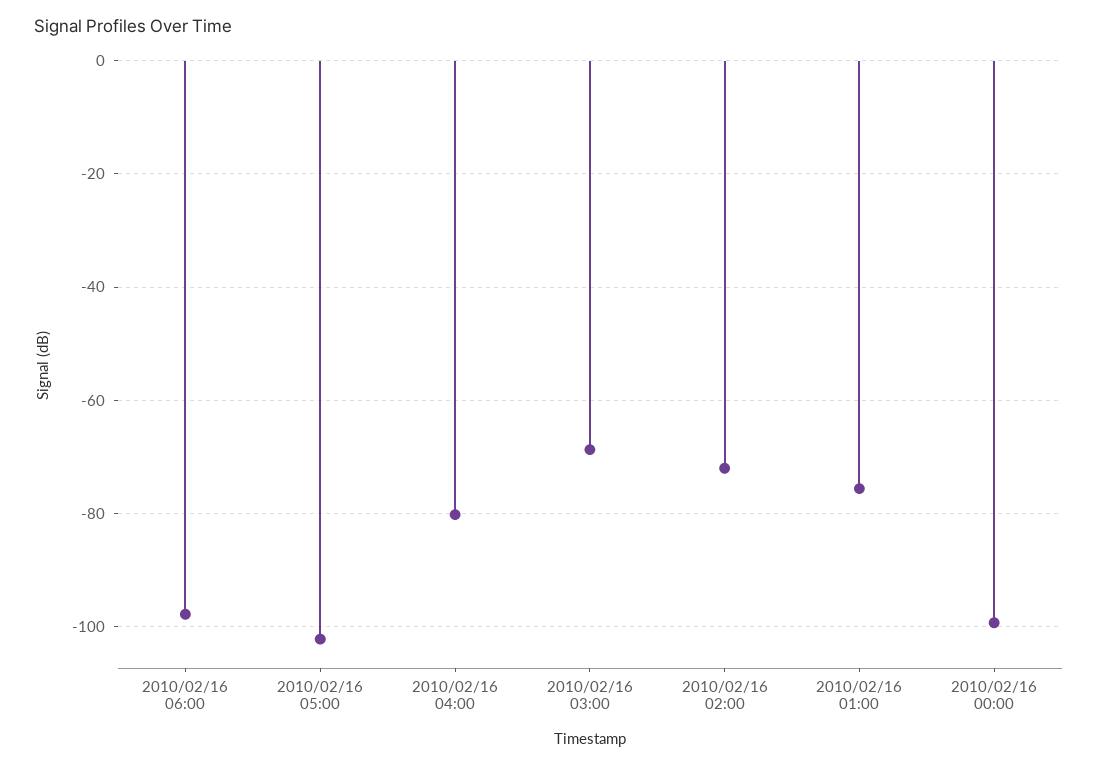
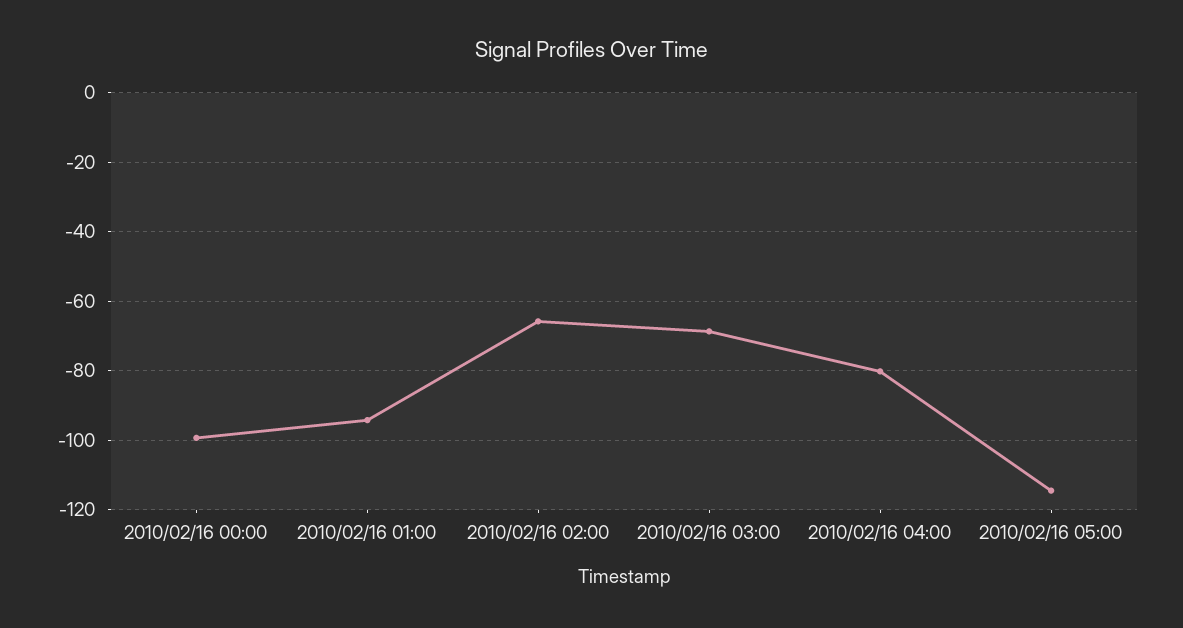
2010/02/16 06:00: -98 -> none
2010/02/16 05:00: -102 -> -114
2010/02/16 02:00: -72 -> -66
2010/02/16 01:00: -76 -> -94

